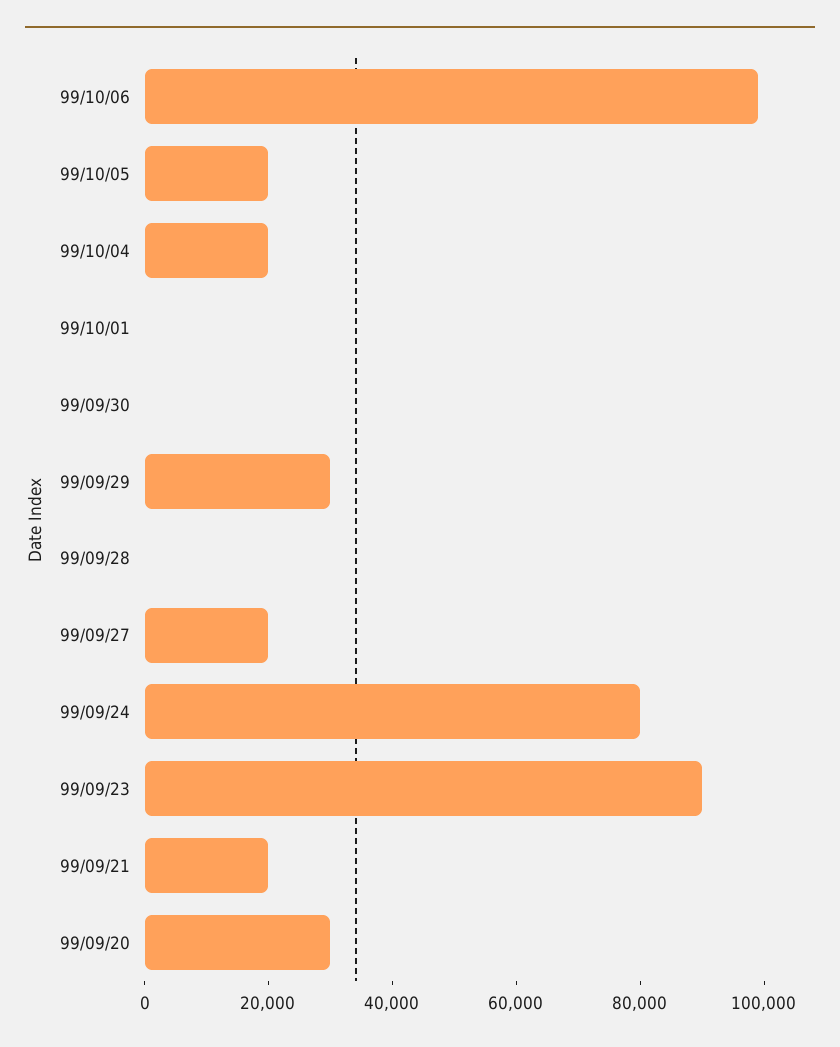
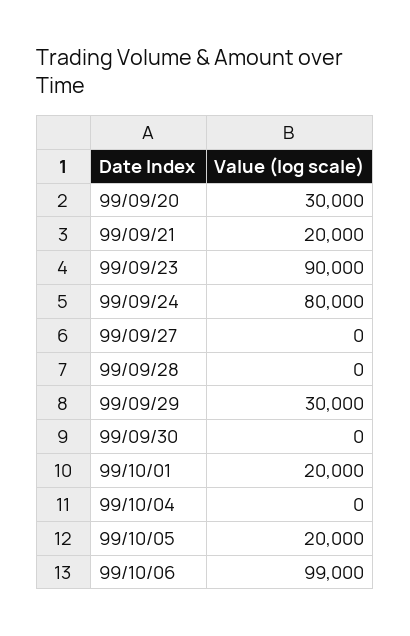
99/10/04: 20000 -> 0
99/10/01: 0 -> 20000
99/09/27: 20000 -> 0

